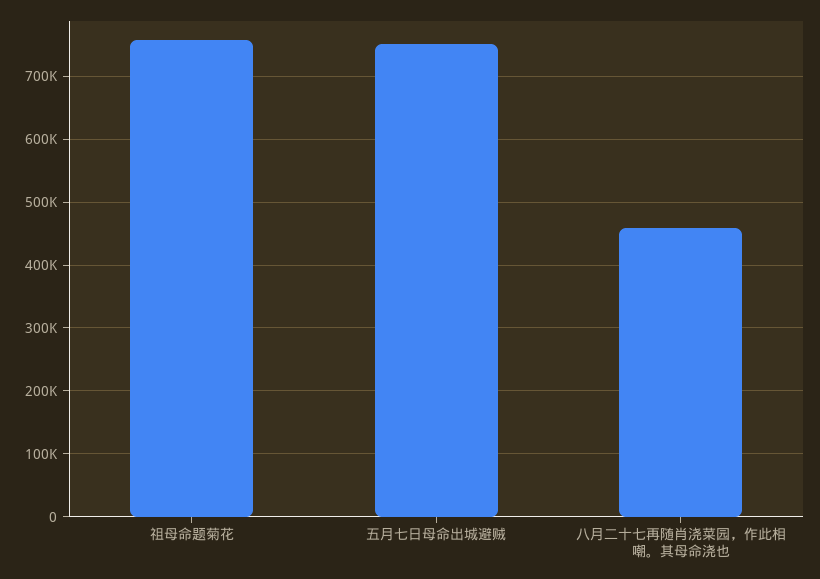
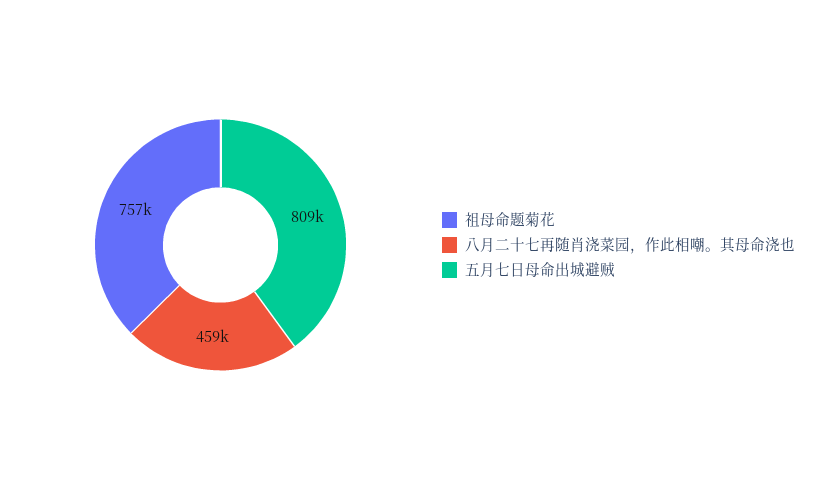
五月七日母命出城避贼: 750000 -> 809000

